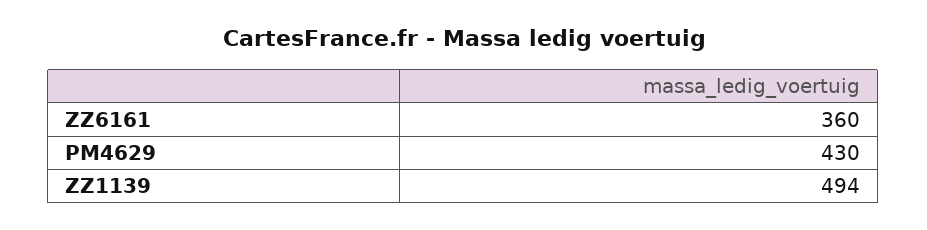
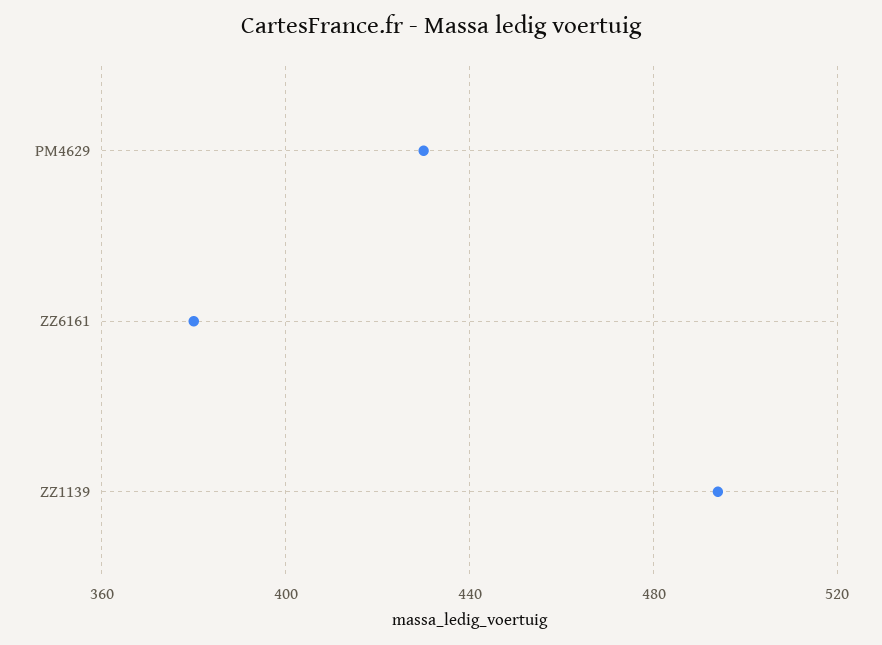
ZZ6161: 360 -> 380

